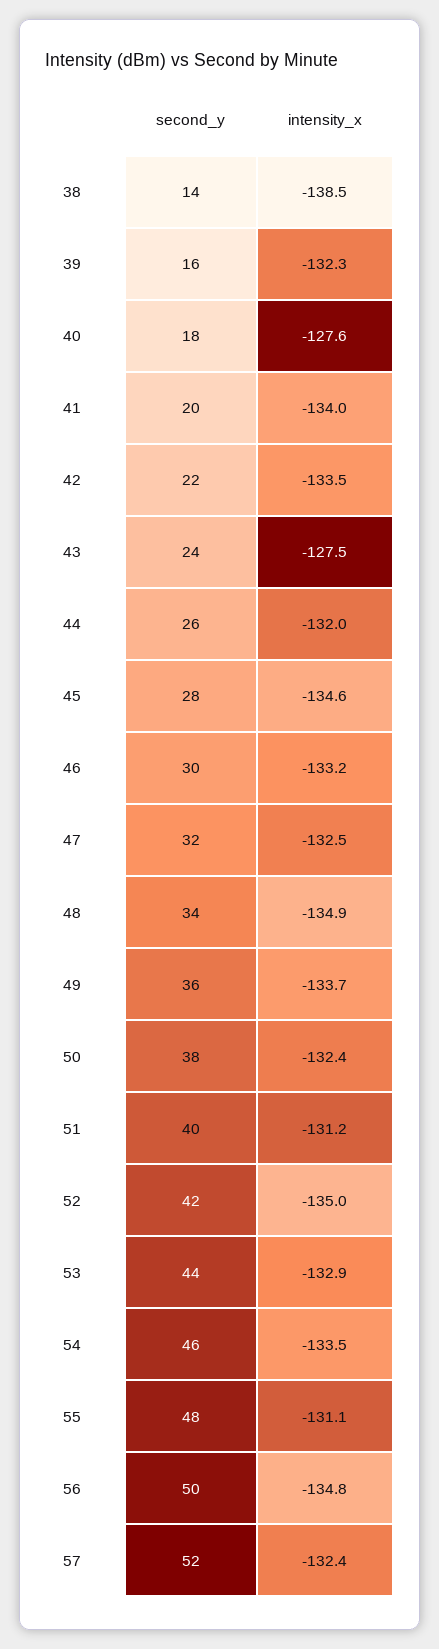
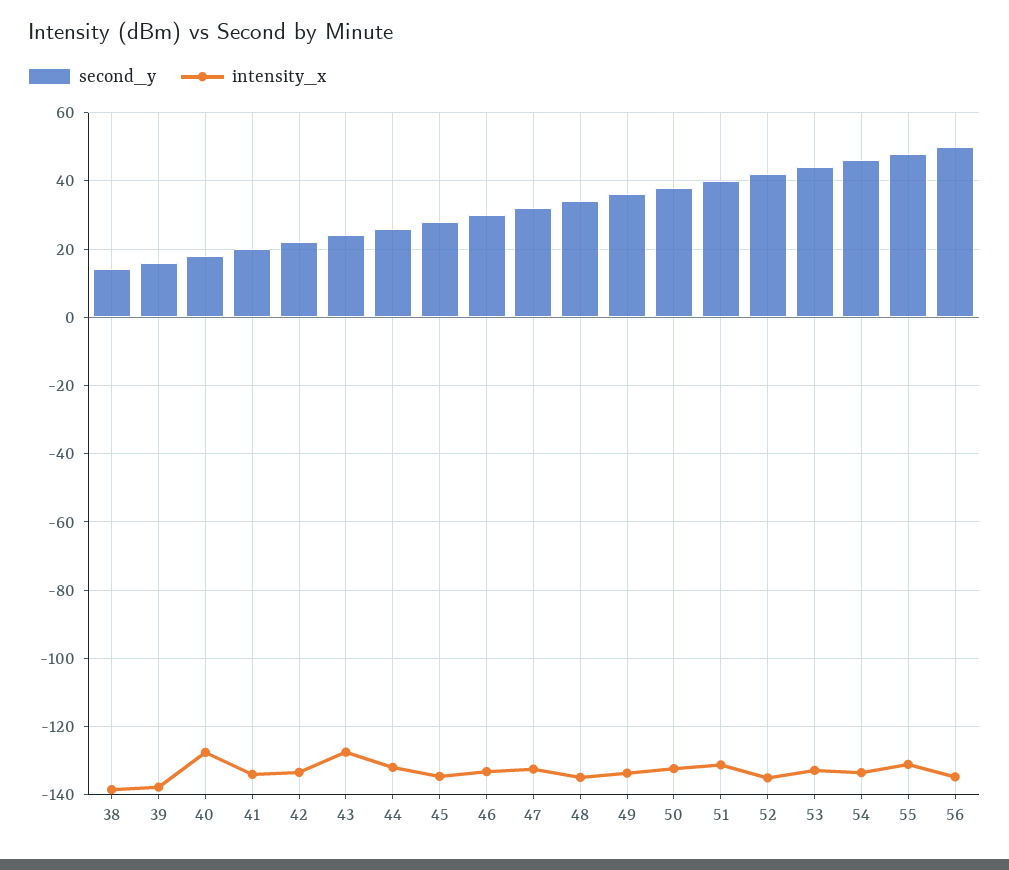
intensity_x, 39: -132.3 -> -138
second_y, 57: 52 -> none
intensity_x, 57: -132.4 -> none

